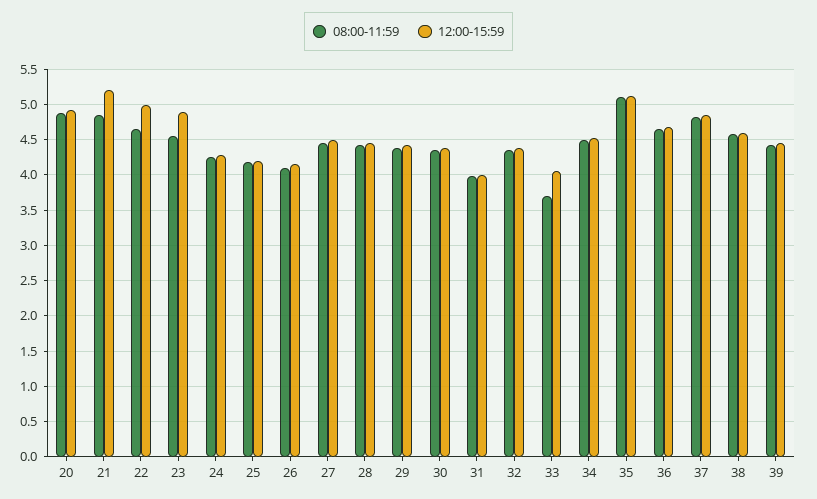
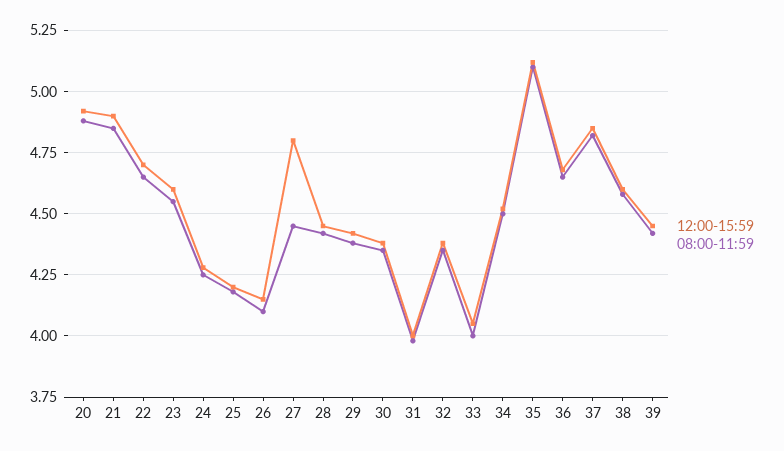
12:00-15:59, 21: 5.2 -> 4.9
12:00-15:59, 22: 5 -> 4.7
12:00-15:59, 23: 4.9 -> 4.6
12:00-15:59, 27: 4.5 -> 4.8
08:00-11:59, 33: 3.7 -> 4

